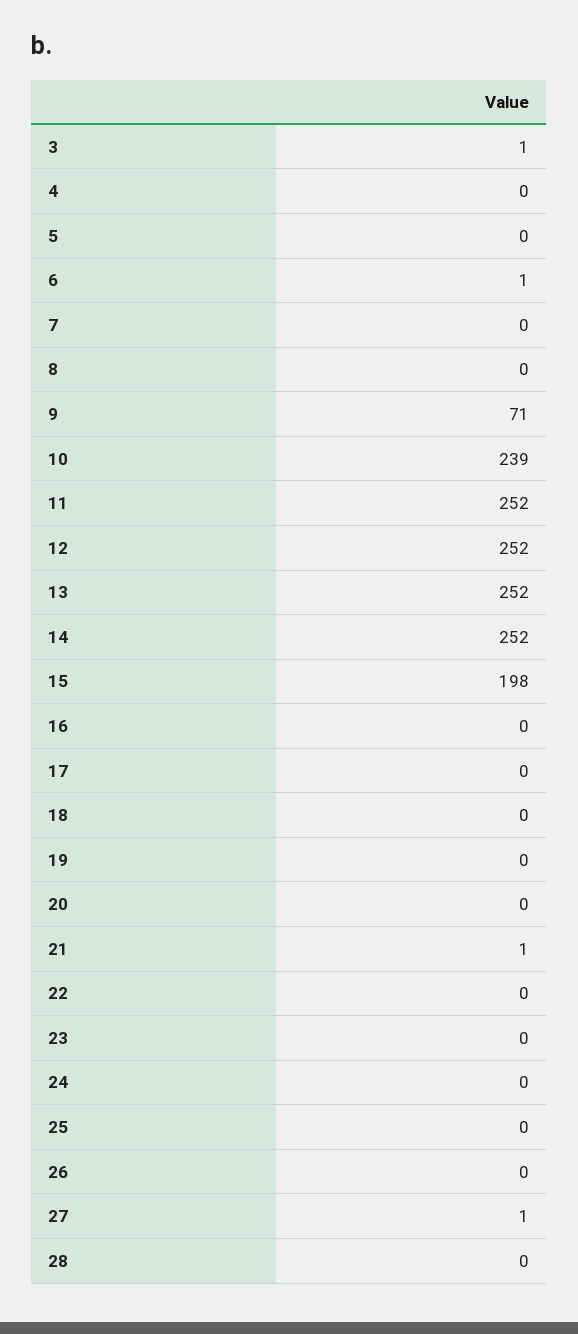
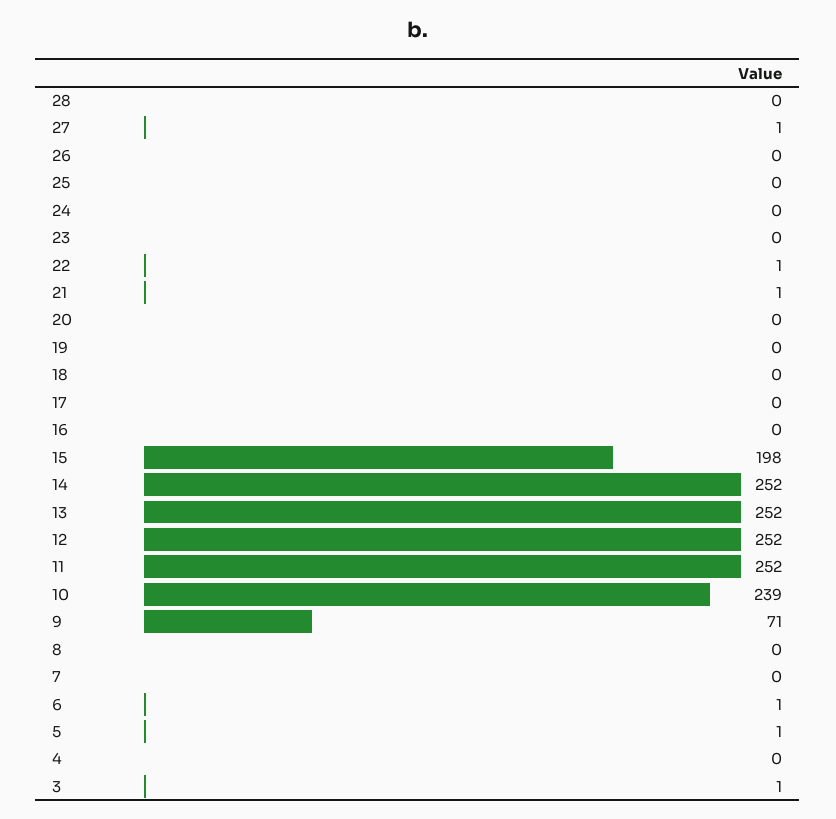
5: 0 -> 1
22: 0 -> 1

